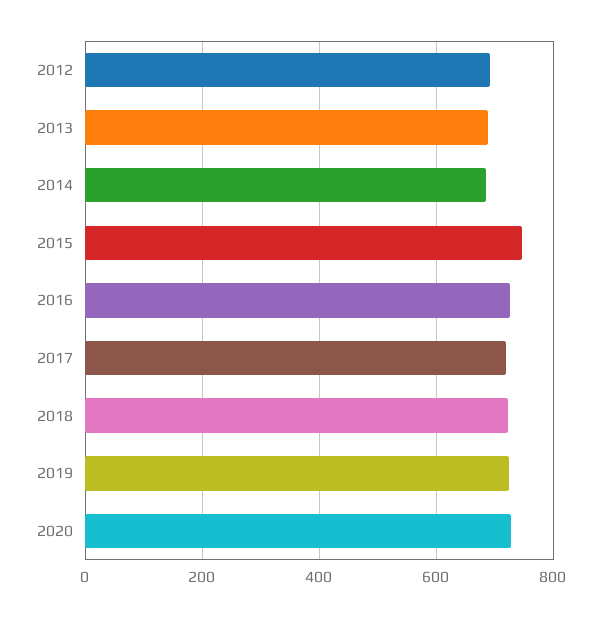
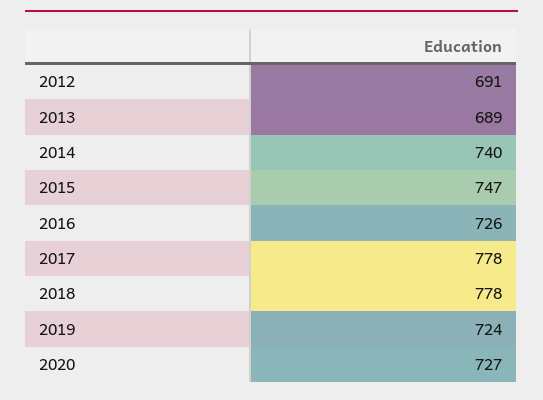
2014: 680 -> 740
2017: 720 -> 778
2018: 720 -> 778

